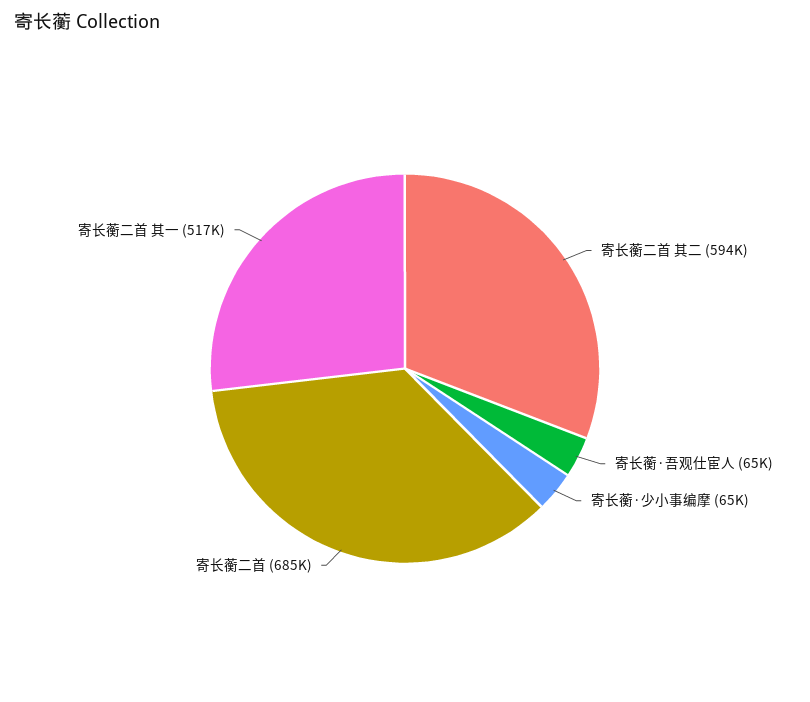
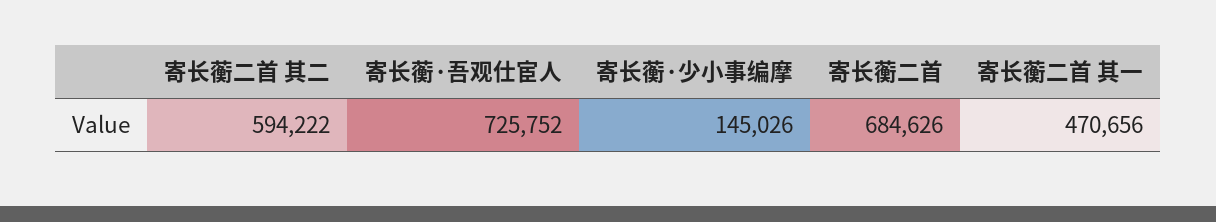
寄长蘅·吾观仕宦人: 65000 -> 725752
寄长蘅·少小事编摩: 65000 -> 145026
寄长蘅二首 其一: 517000 -> 470656

